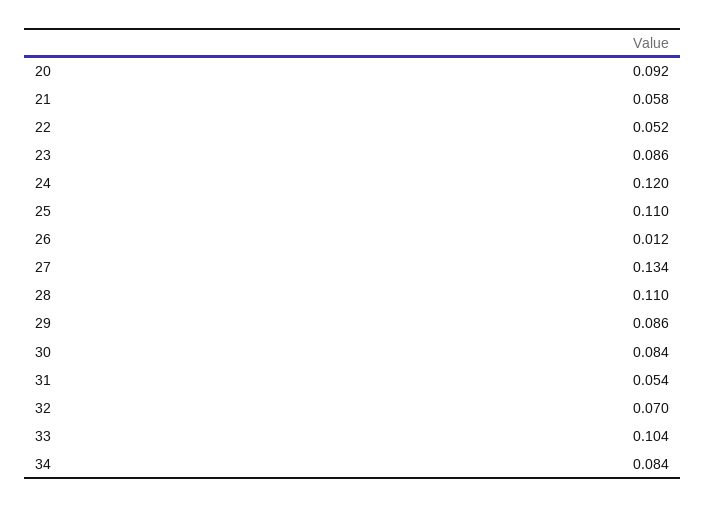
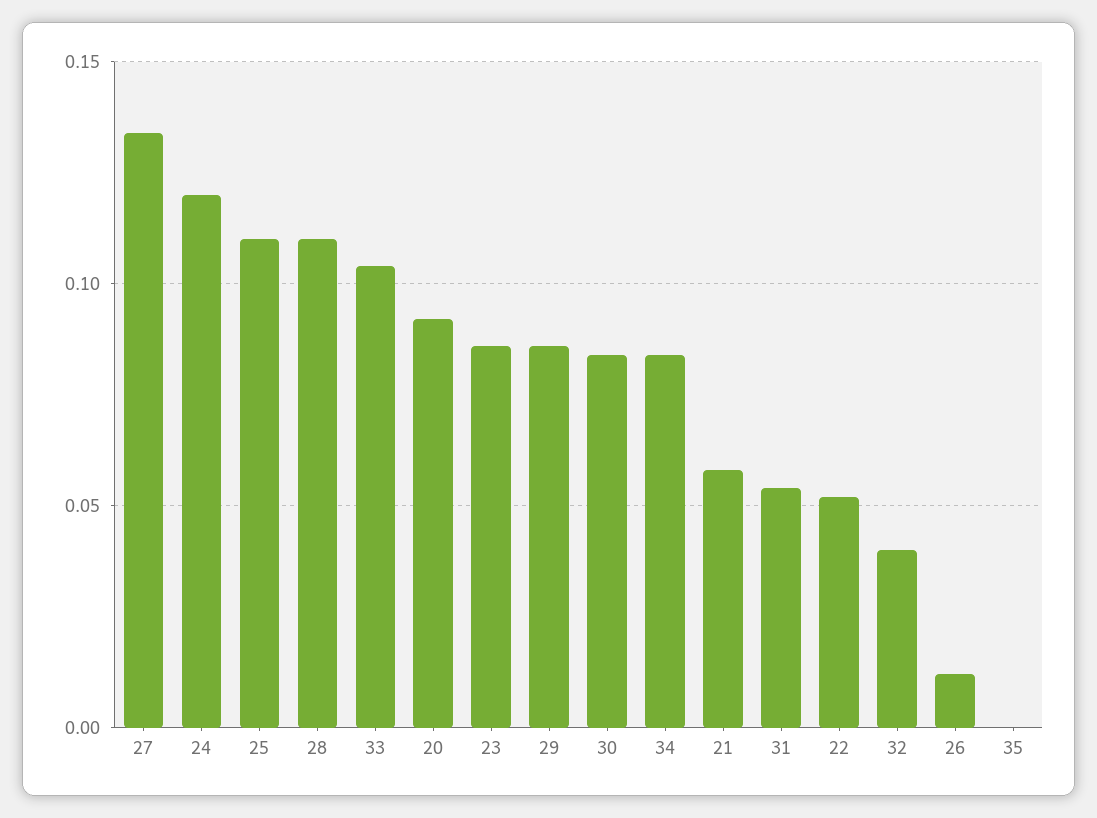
32: 0.07 -> 0.04
35: none -> 0

